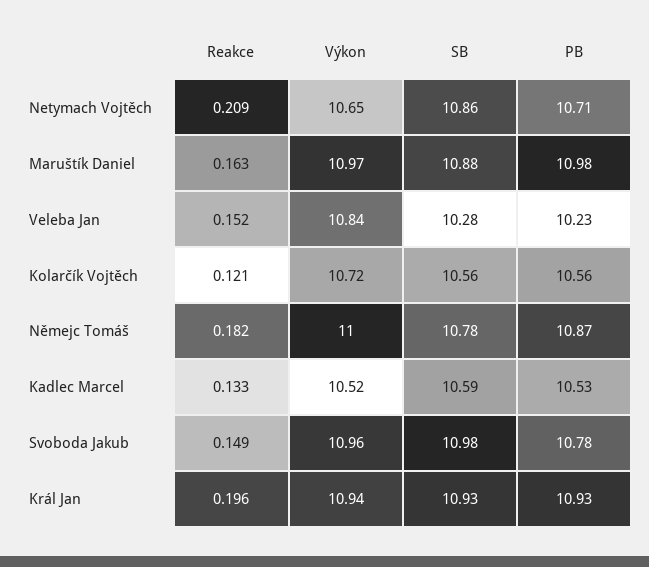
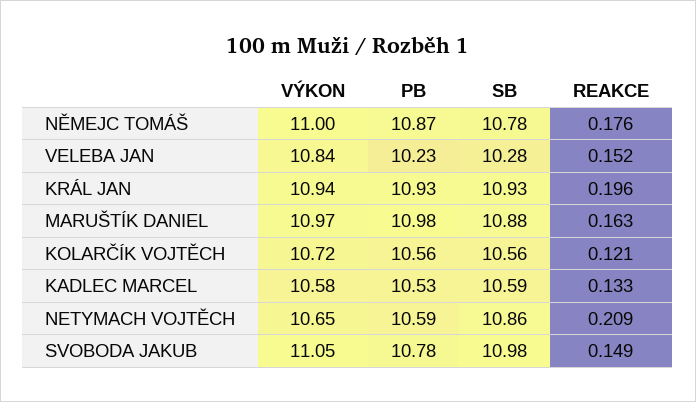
PB, Netymach Vojtěch: 10.71 -> 10.59
Reakce, Němejc Tomáš: 0.182 -> 0.176
Výkon, Kadlec Marcel: 10.52 -> 10.58
Výkon, Svoboda Jakub: 10.96 -> 11.05

